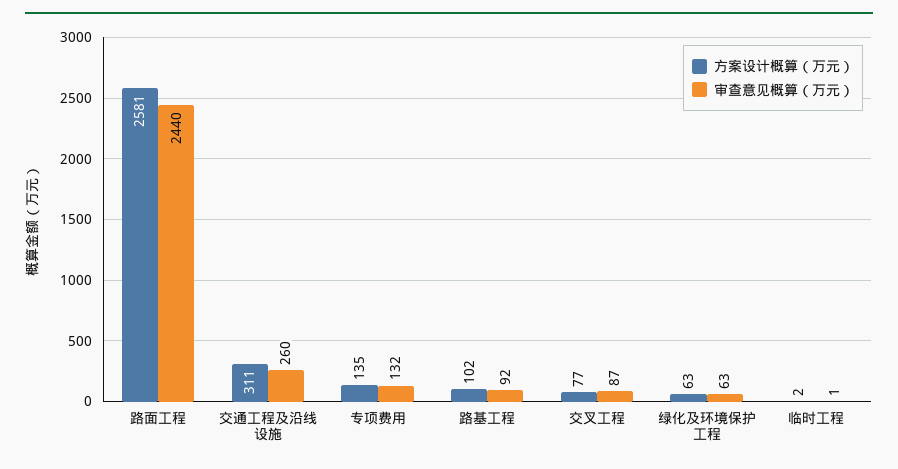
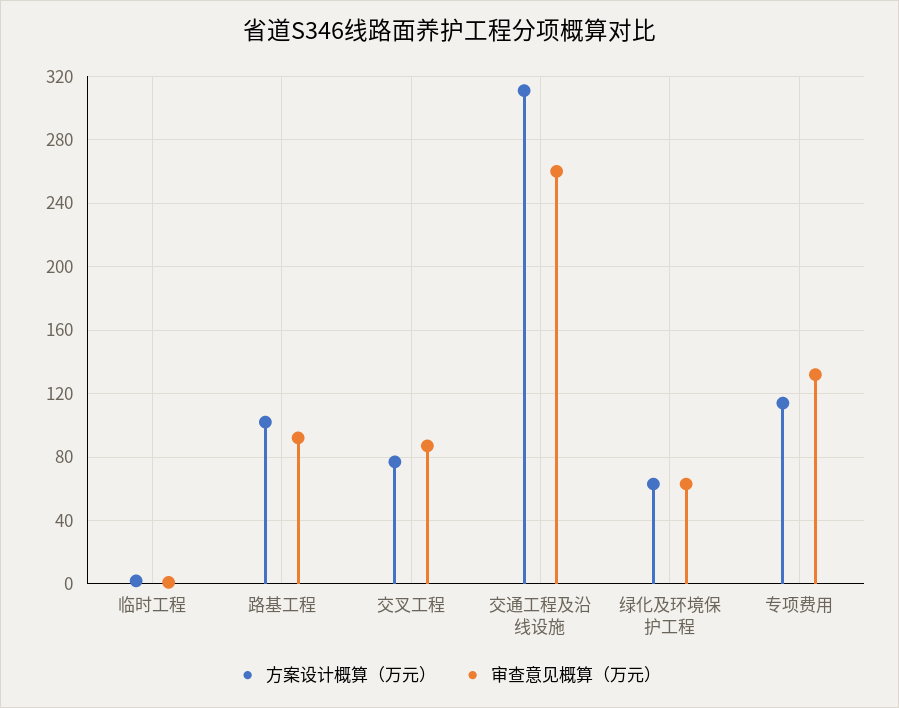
方案设计概算（万元）, 路面工程: 2581 -> none
审查意见概算（万元）, 路面工程: 2440 -> none
方案设计概算（万元）, 专项费用: 135 -> 115

